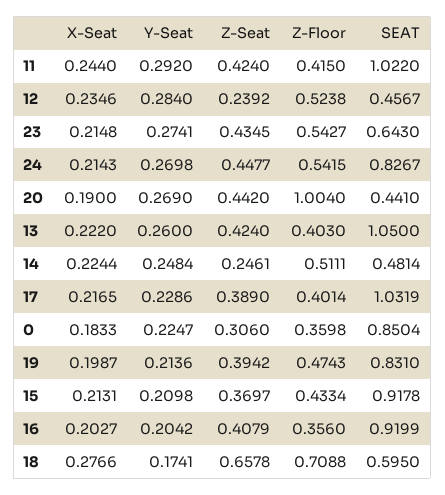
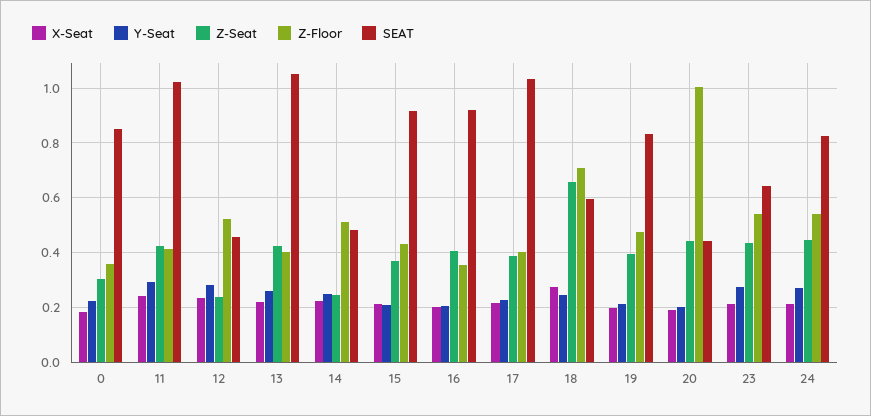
Y-Seat, 20: 0.269 -> 0.2
Y-Seat, 18: 0.1741 -> 0.25

